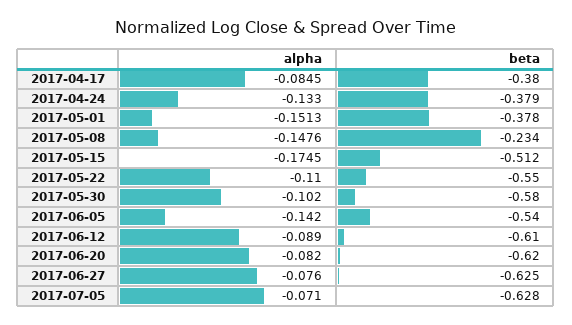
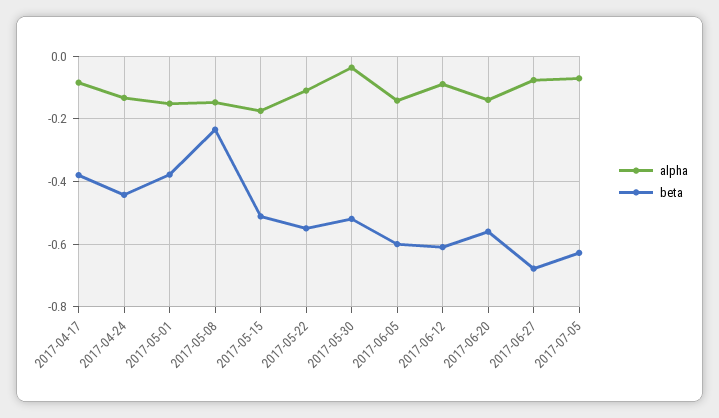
beta, 2017-04-24: -0.379 -> -0.44
alpha, 2017-05-30: -0.102 -> -0.04
beta, 2017-05-30: -0.58 -> -0.52
beta, 2017-06-05: -0.54 -> -0.6
alpha, 2017-06-20: -0.082 -> -0.14
beta, 2017-06-20: -0.62 -> -0.56
beta, 2017-06-27: -0.625 -> -0.68

